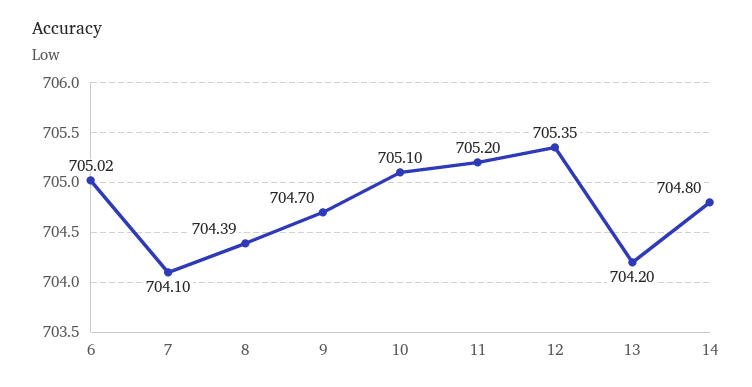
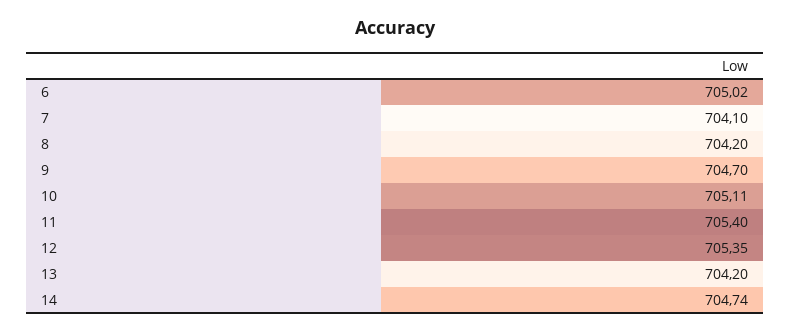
8: 704.39 -> 704.2
10: 705.1 -> 705.11
11: 705.2 -> 705.4
14: 704.8 -> 704.74

